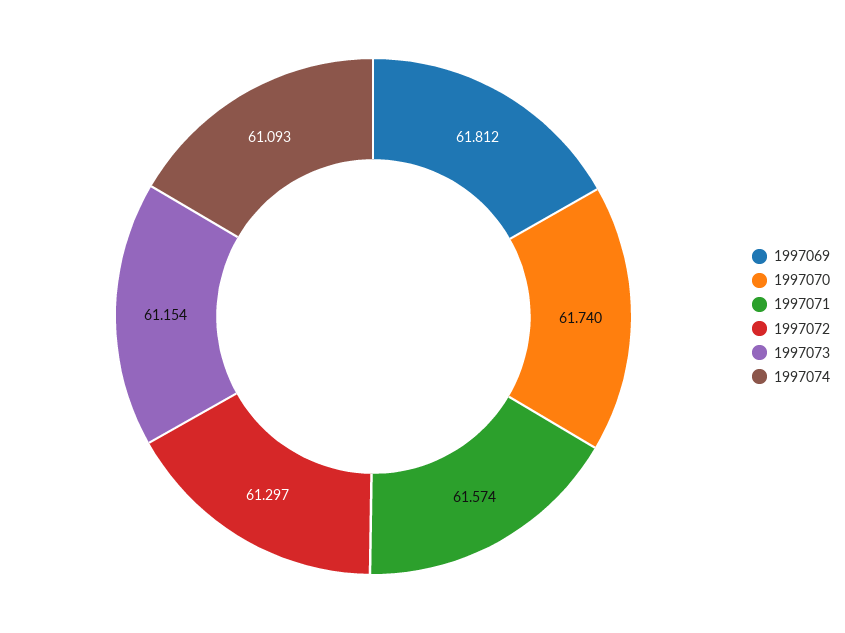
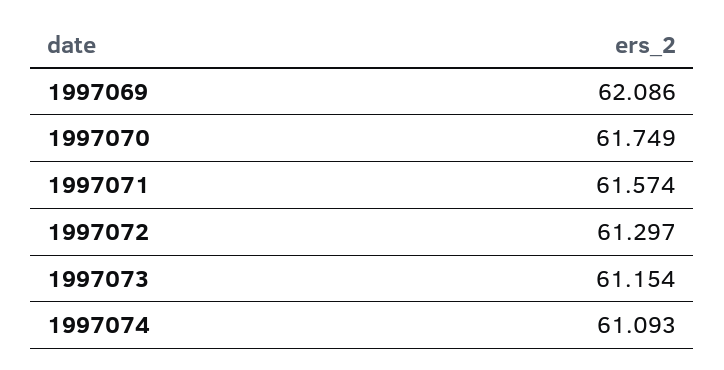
1997069: 61.812 -> 62.086
1997070: 61.74 -> 61.749

